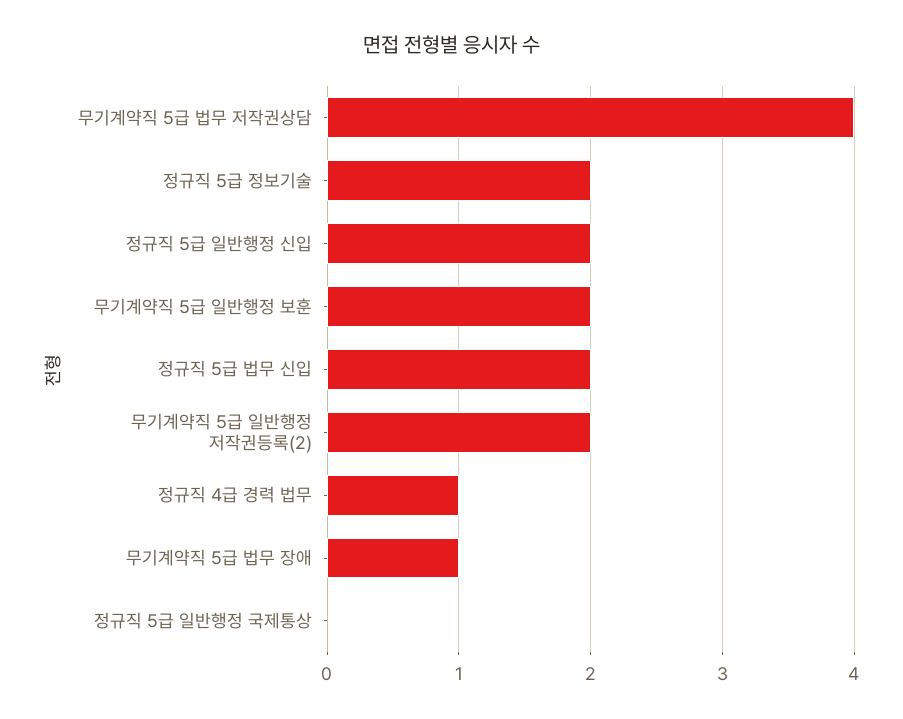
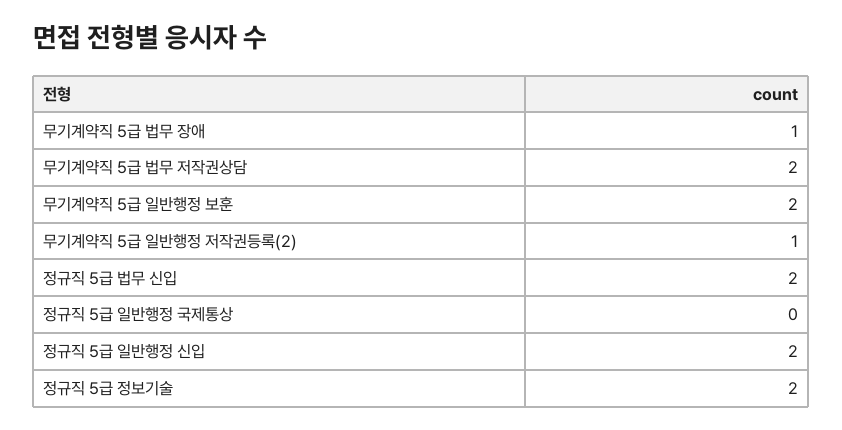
무기계약직 5급 법무 저작권상담: 4 -> 2
무기계약직 5급 일반행정 저작권등록(2): 2 -> 1
정규직 4급 경력 법무: 1 -> none

